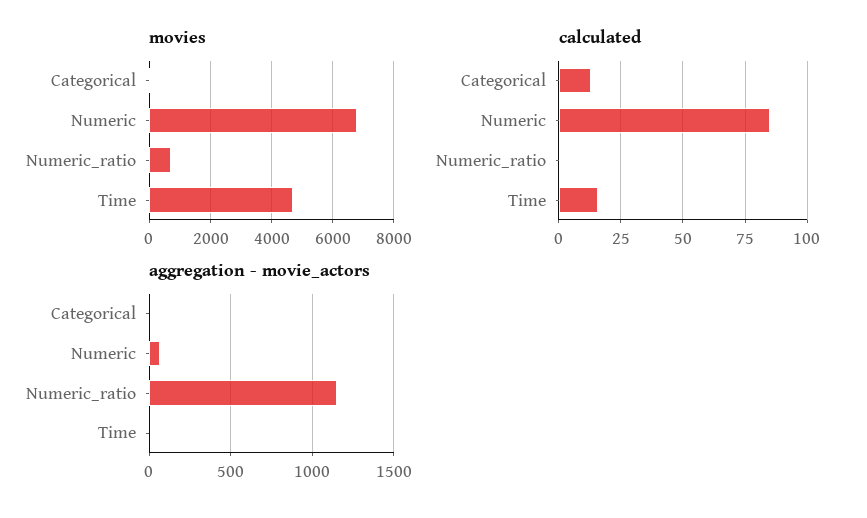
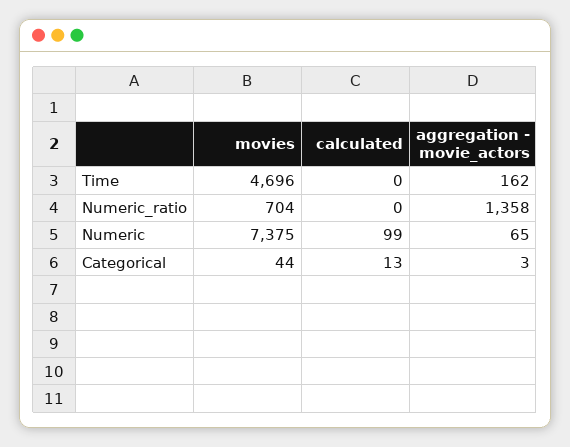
movies, Numeric: 6800 -> 7375
calculated, Numeric: 85 -> 99
calculated, Time: 15 -> 0
aggregation - movie_actors, Numeric_ratio: 1150 -> 1358
aggregation - movie_actors, Time: 0 -> 162

